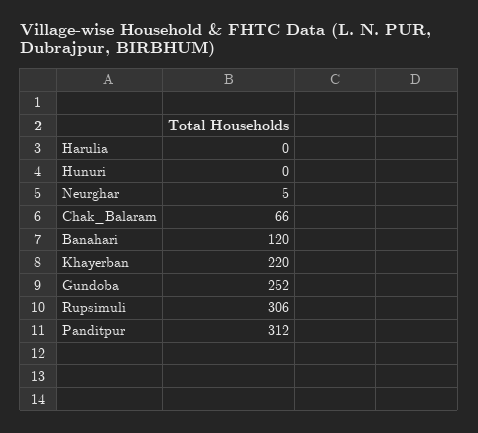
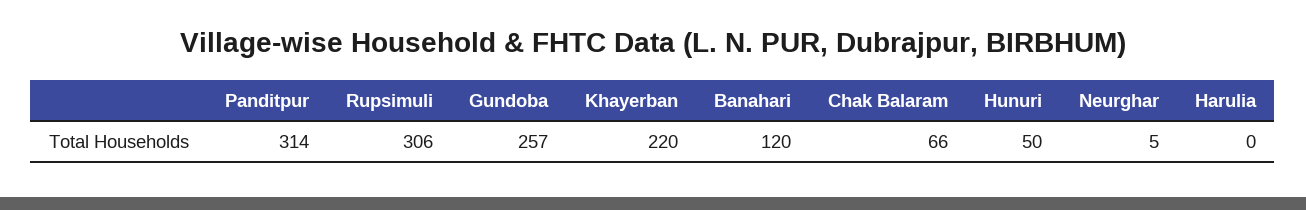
Hunuri: 0 -> 50
Gundoba: 252 -> 257
Panditpur: 312 -> 314

